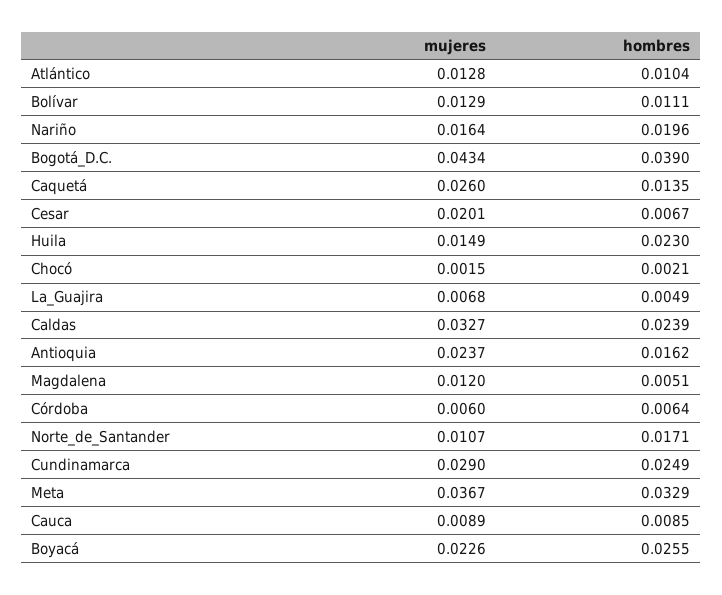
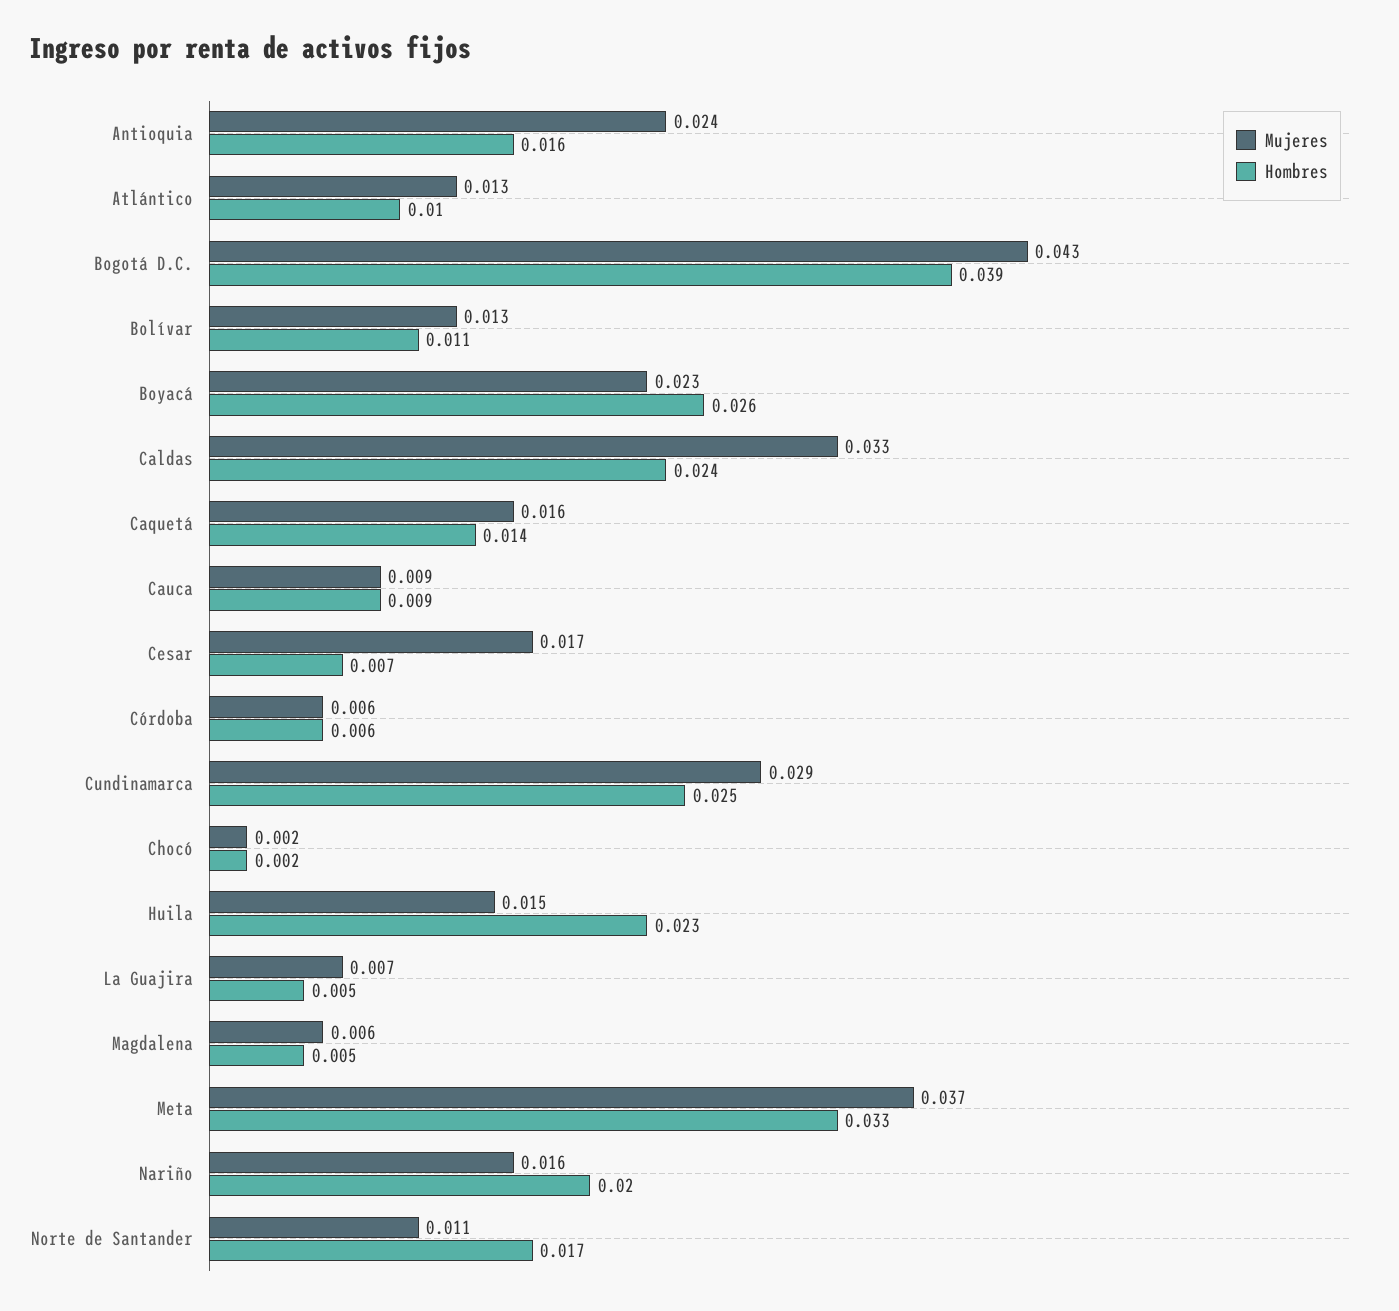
mujeres, Caquetá: 0.026 -> 0.016
mujeres, Cesar: 0.0201 -> 0.017
mujeres, Magdalena: 0.012 -> 0.006

